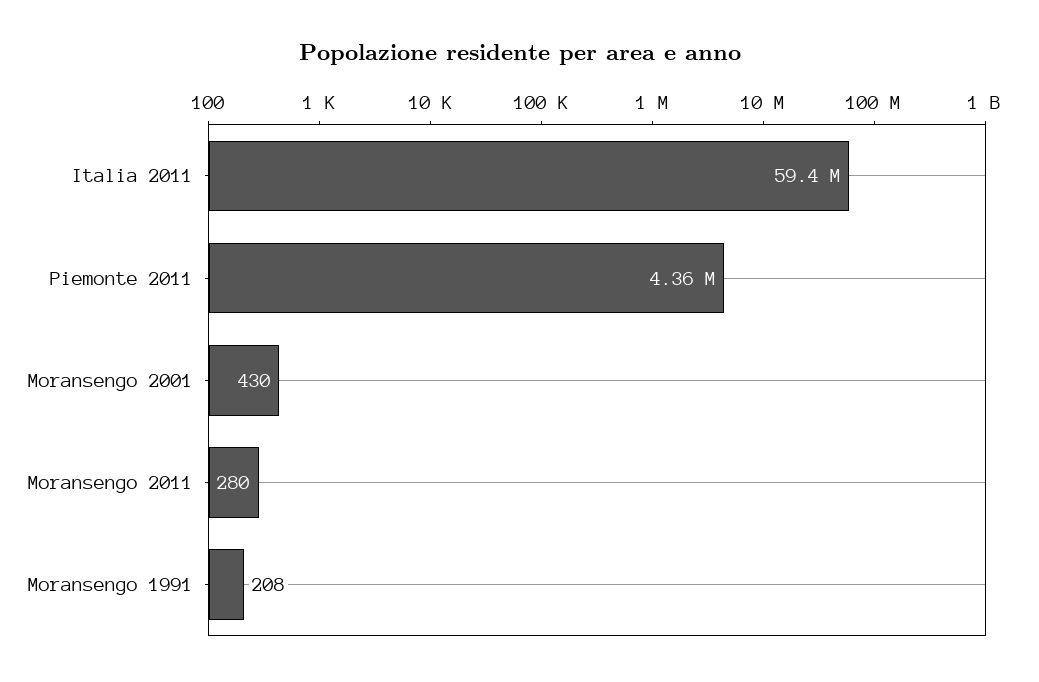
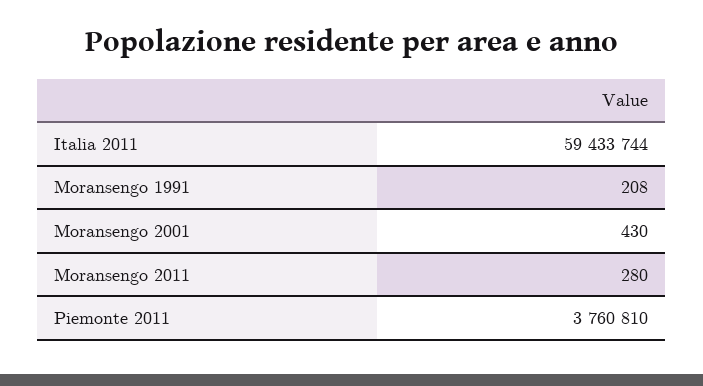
Piemonte 2011: 4360000 -> 3760810

